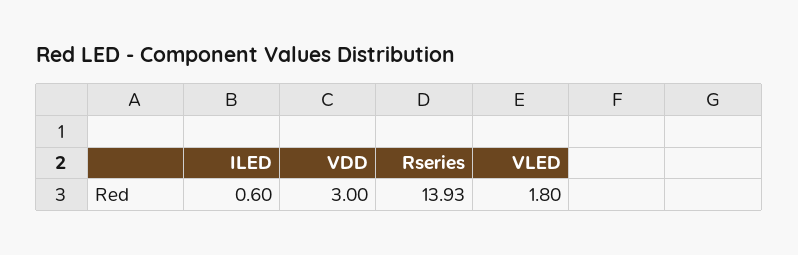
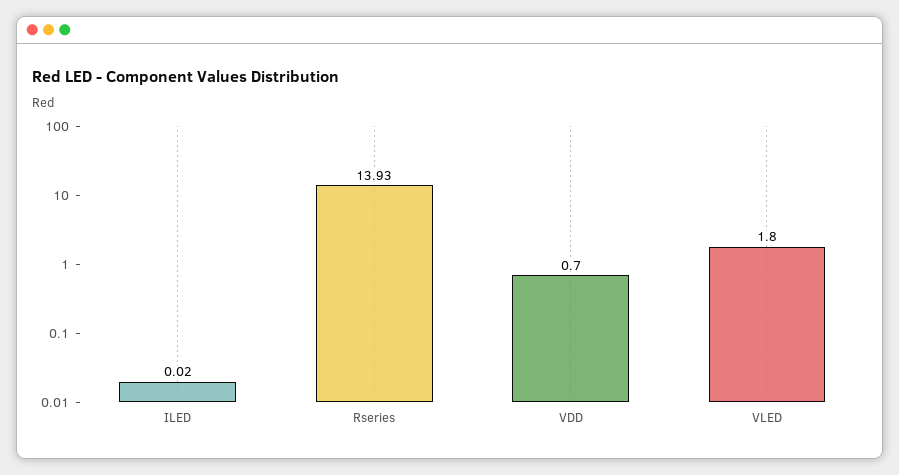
ILED: 0.6 -> 0.02
VDD: 3 -> 0.7

